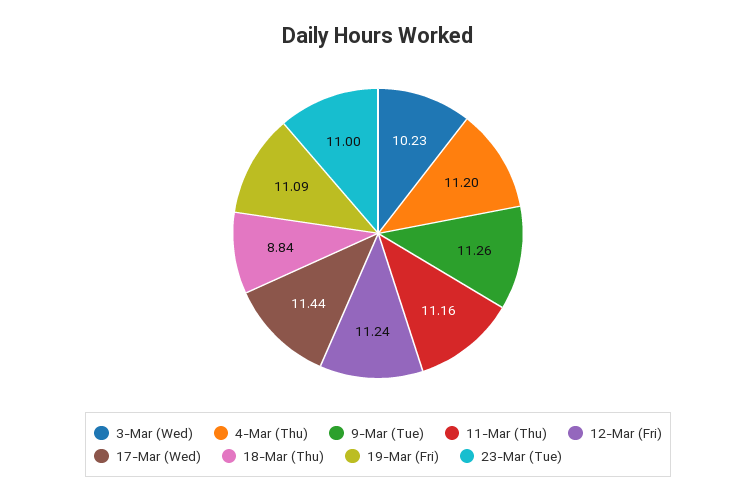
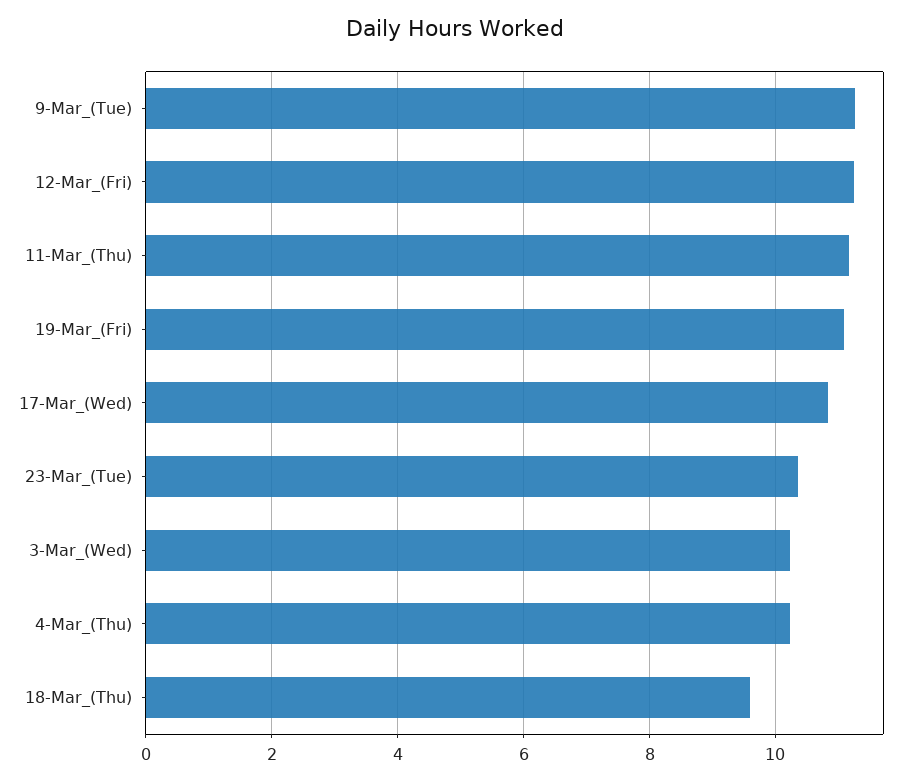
4-Mar (Thu): 11.2 -> 10.2
17-Mar (Wed): 11.44 -> 10.8
18-Mar (Thu): 8.84 -> 9.6
23-Mar (Tue): 11 -> 10.4

